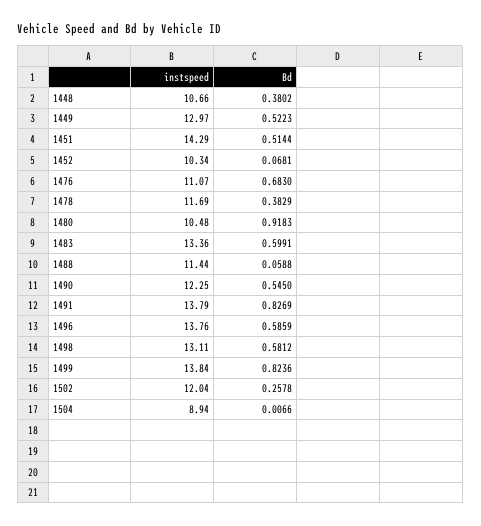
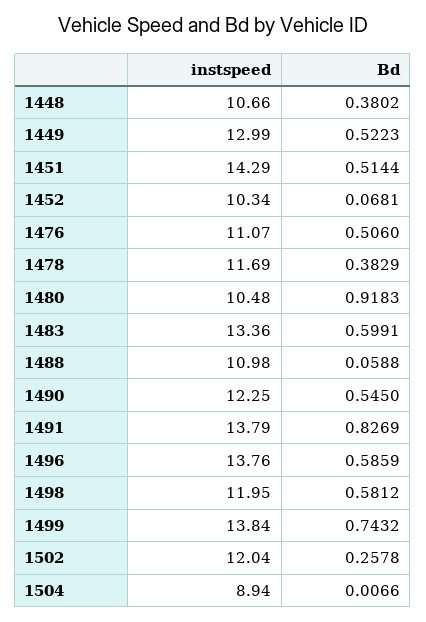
instspeed, 1449: 12.97 -> 12.99
Bd, 1476: 0.683 -> 0.506
instspeed, 1488: 11.44 -> 10.98
instspeed, 1498: 13.11 -> 11.95
Bd, 1499: 0.8236 -> 0.7432

